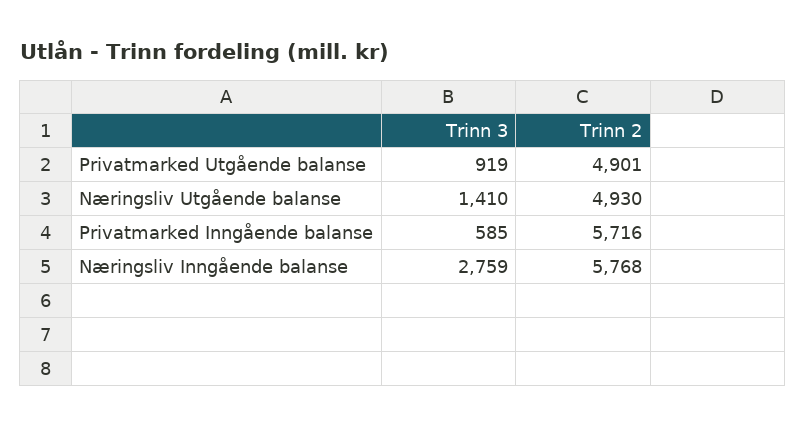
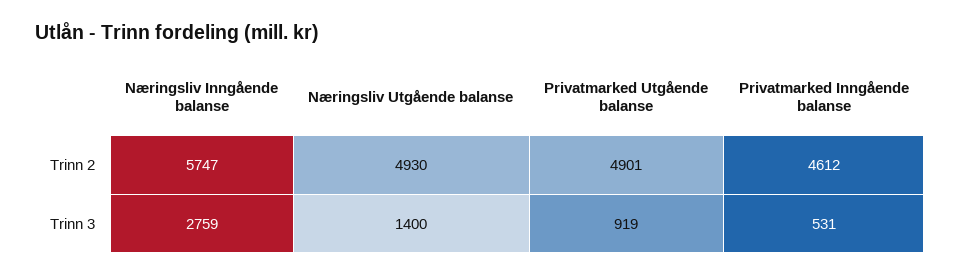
Trinn 3, Næringsliv Utgående balanse: 1410 -> 1400
Trinn 3, Privatmarked Inngående balanse: 585 -> 531
Trinn 2, Privatmarked Inngående balanse: 5716 -> 4612
Trinn 2, Næringsliv Inngående balanse: 5768 -> 5747

